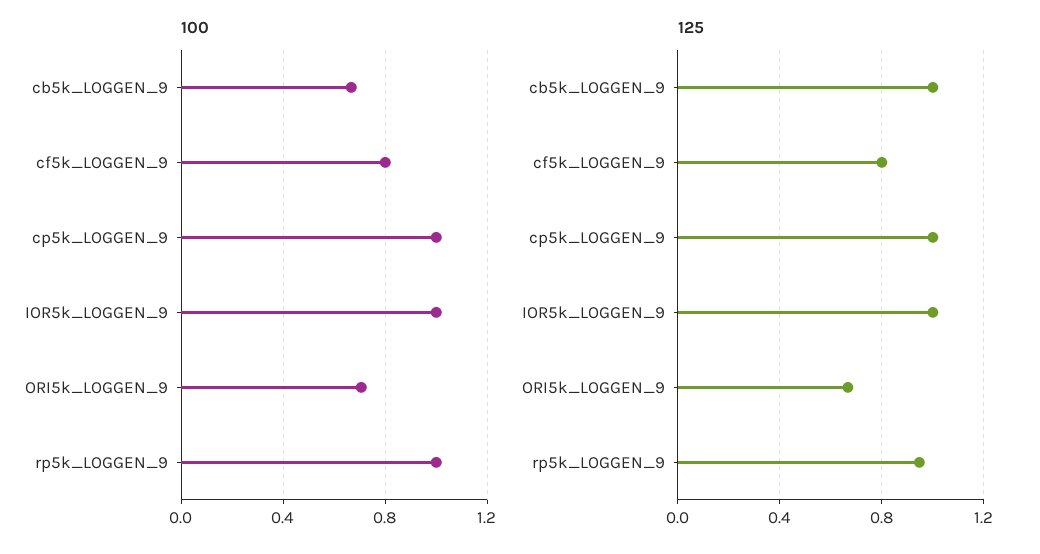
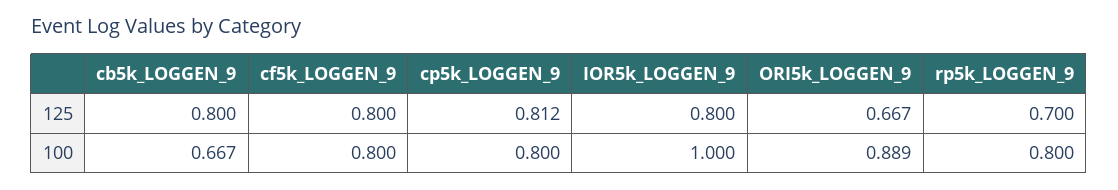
100, cp5k_LOGGEN_9: 1 -> 0.8
100, ORI5k_LOGGEN_9: 0.7 -> 0.889
100, rp5k_LOGGEN_9: 1 -> 0.8
125, cb5k_LOGGEN_9: 1 -> 0.8
125, cp5k_LOGGEN_9: 1 -> 0.812
125, IOR5k_LOGGEN_9: 1 -> 0.8
125, rp5k_LOGGEN_9: 0.95 -> 0.7

